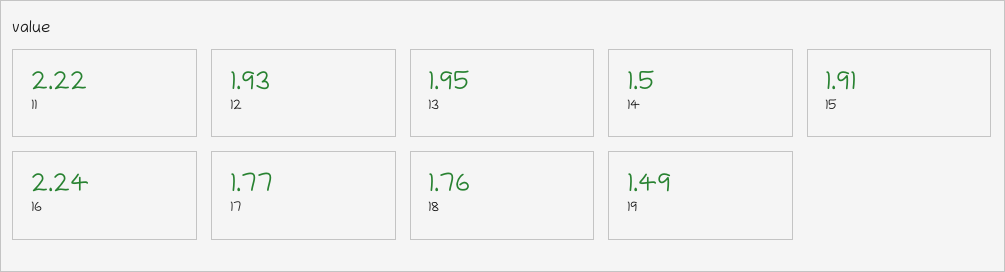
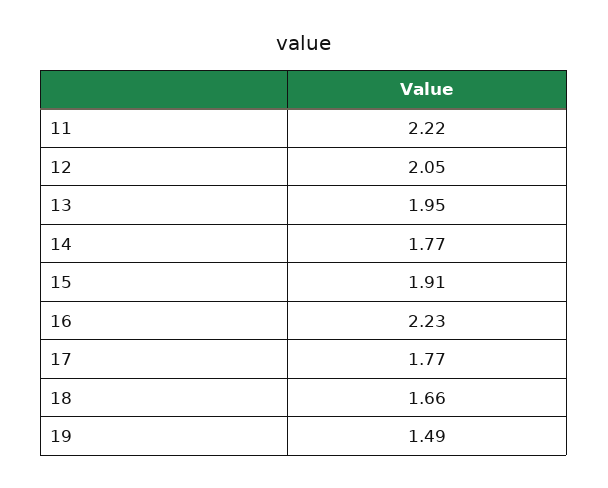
12: 1.93 -> 2.05
14: 1.5 -> 1.77
16: 2.24 -> 2.23
18: 1.76 -> 1.66

